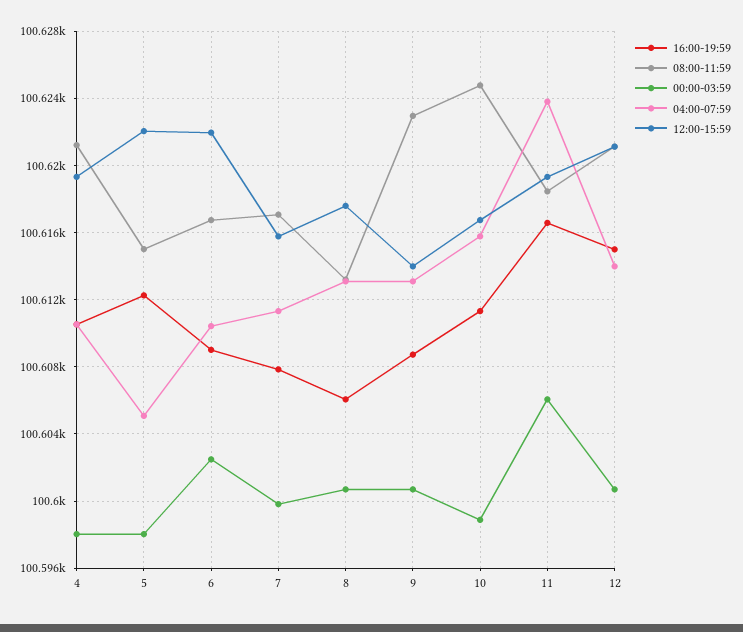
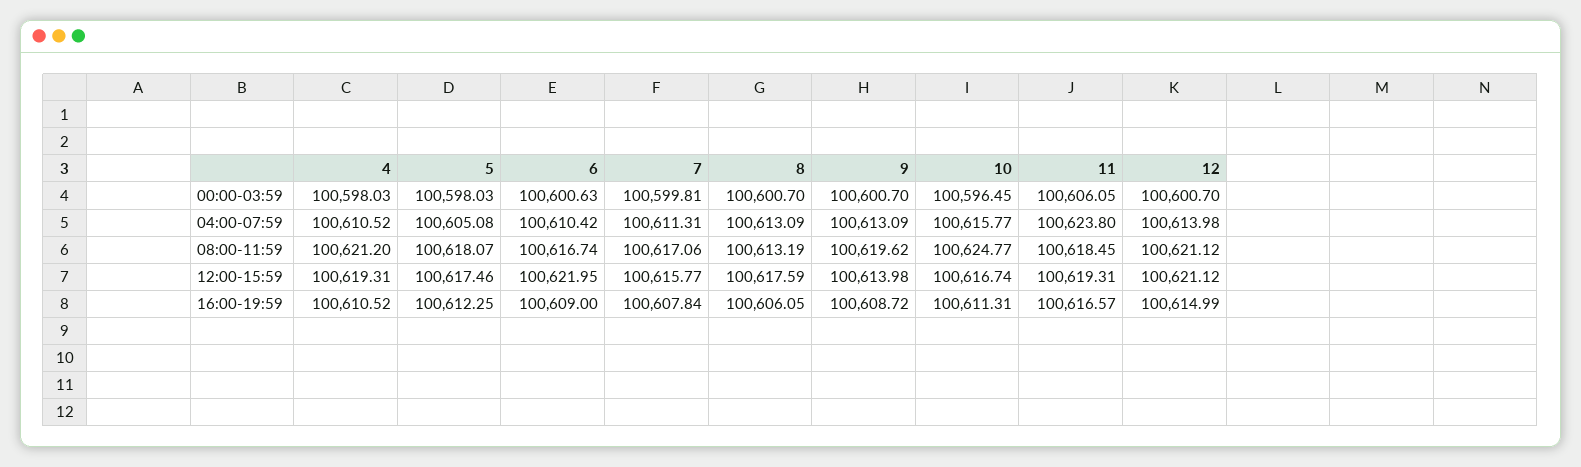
08:00-11:59, 5: 100615 -> 100618.07
12:00-15:59, 5: 100622 -> 100617.46
00:00-03:59, 6: 100602.5 -> 100600.63
08:00-11:59, 9: 100623 -> 100619.62
00:00-03:59, 10: 100599 -> 100596.45

